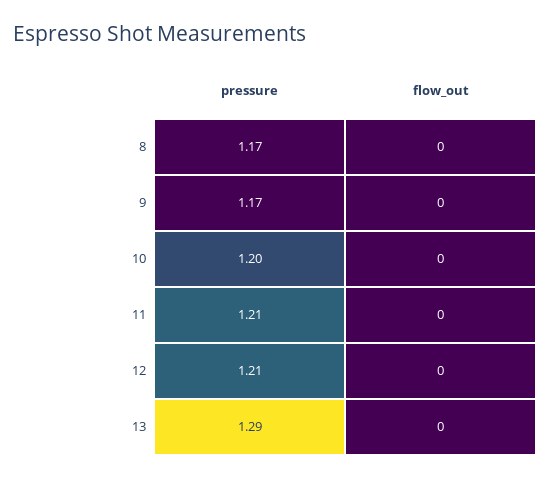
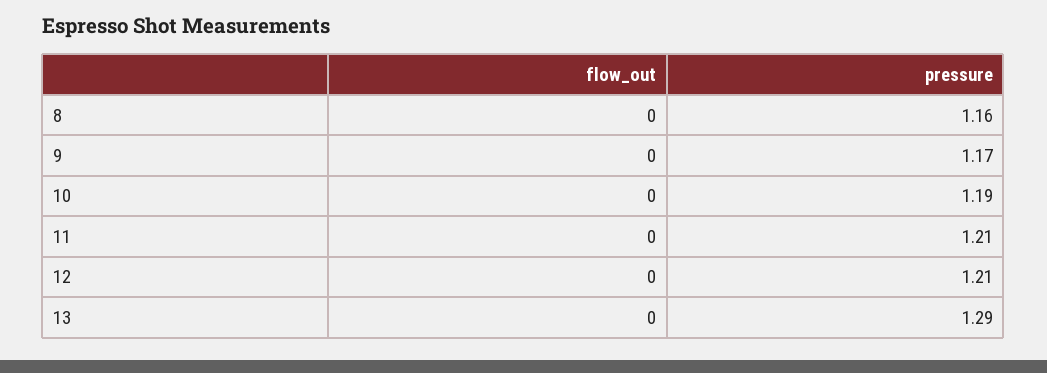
pressure, 8: 1.17 -> 1.16
pressure, 10: 1.2 -> 1.19

